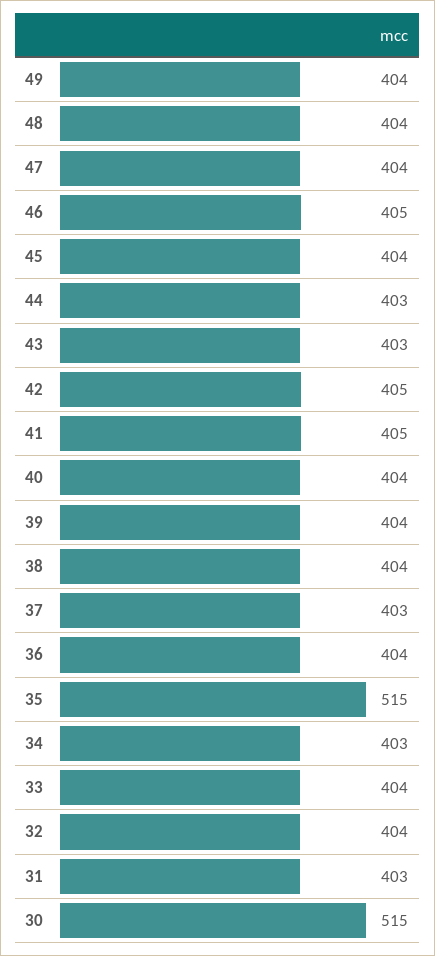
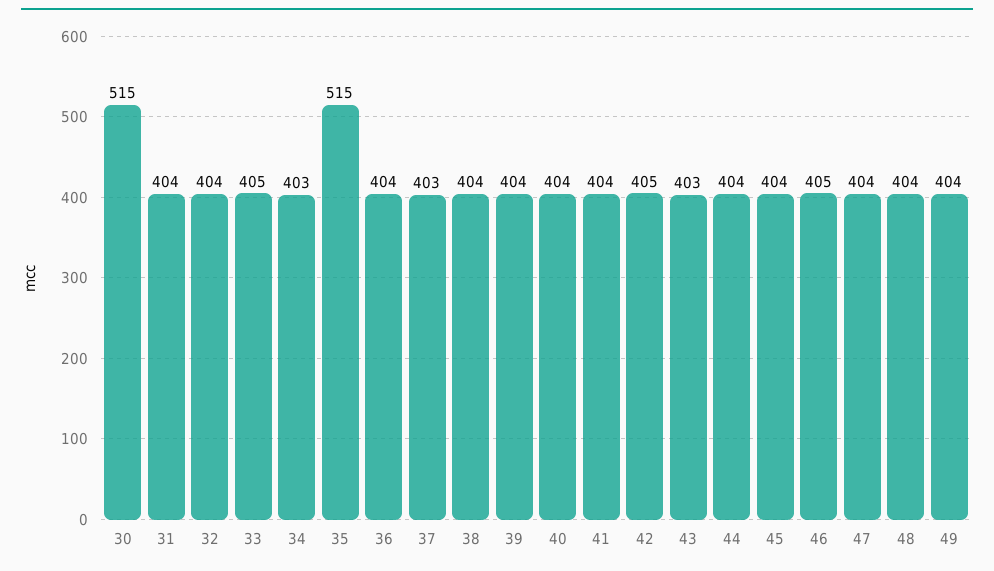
44: 403 -> 404
41: 405 -> 404
33: 404 -> 405
31: 403 -> 404

